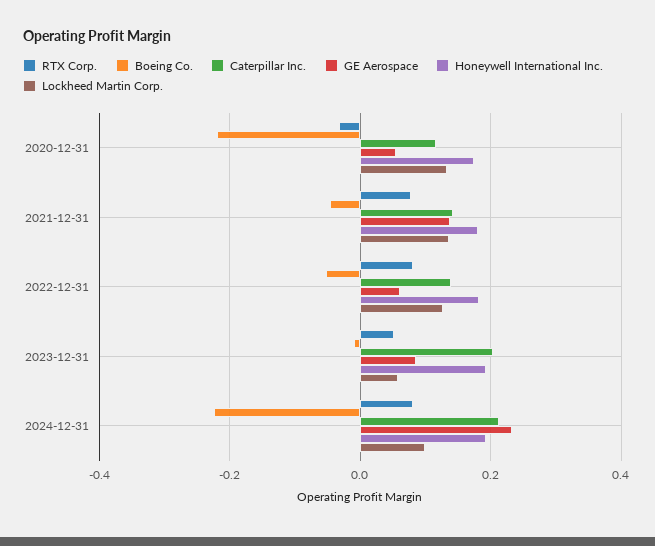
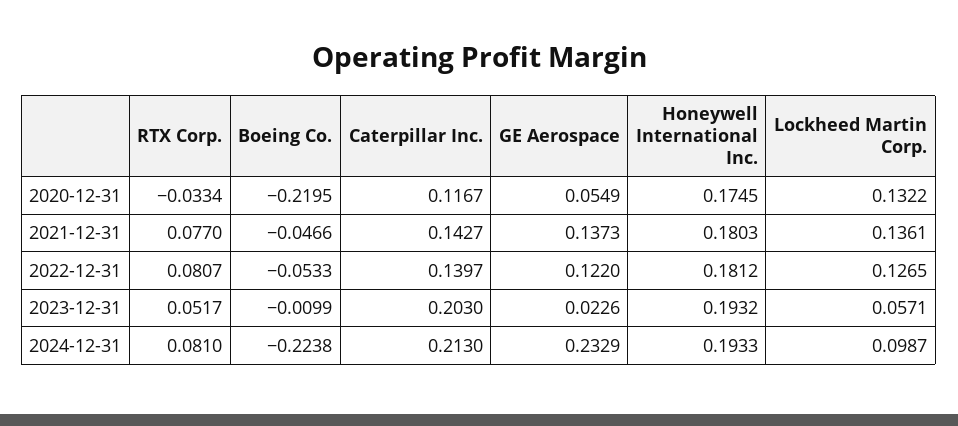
GE Aerospace, 2022-12-31: 0.06 -> 0.122
GE Aerospace, 2023-12-31: 0.08 -> 0.0226

